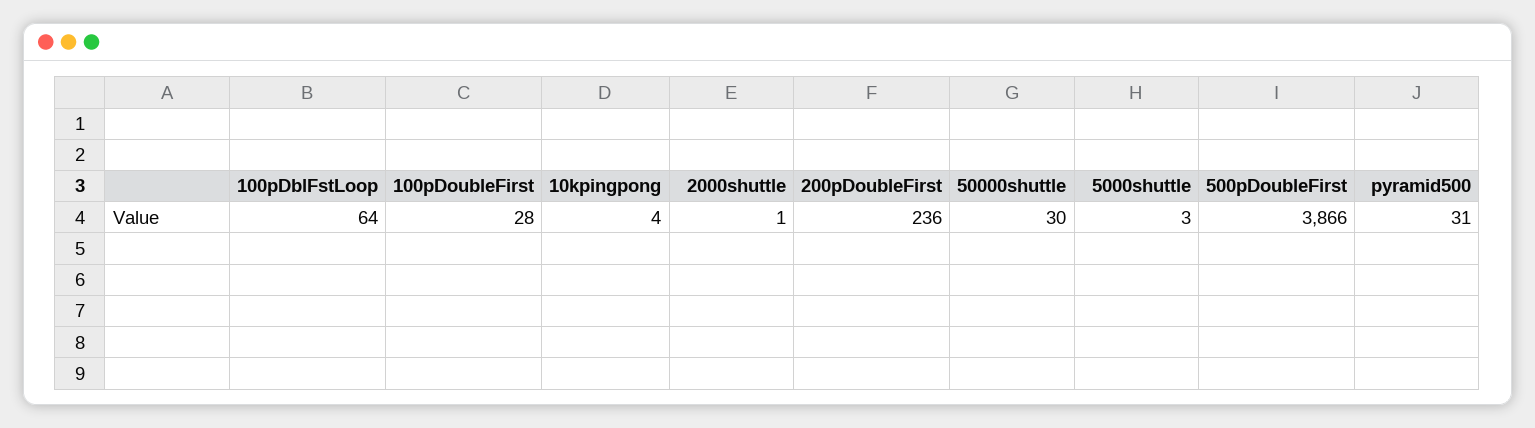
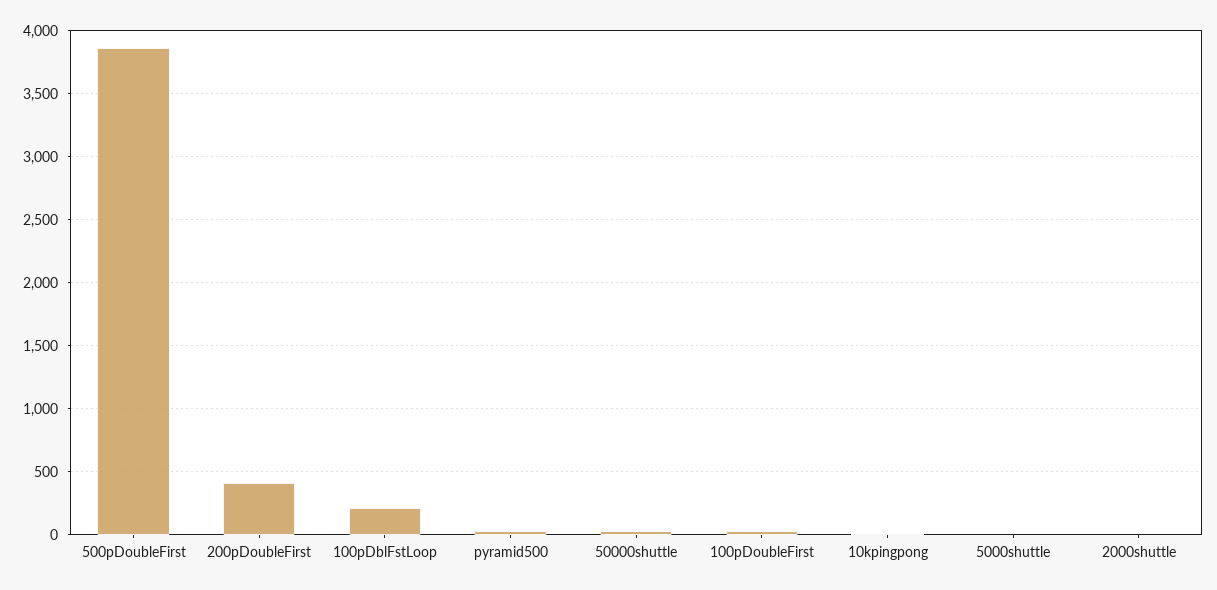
100pDblFstLoop: 64 -> 200
200pDoubleFirst: 236 -> 400

